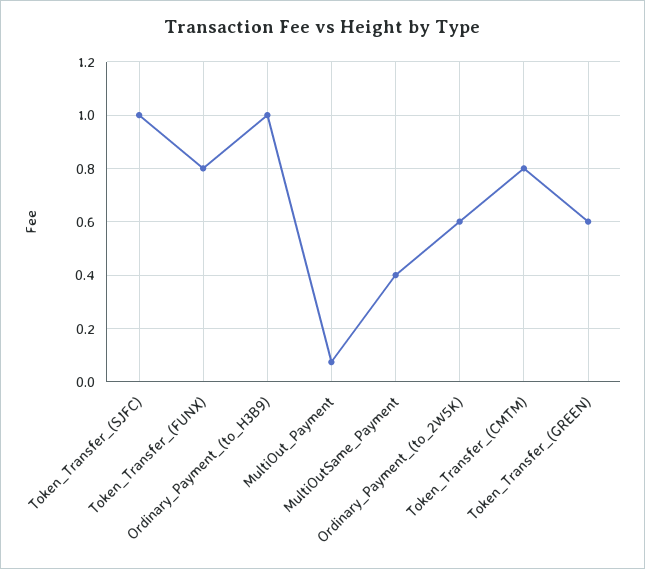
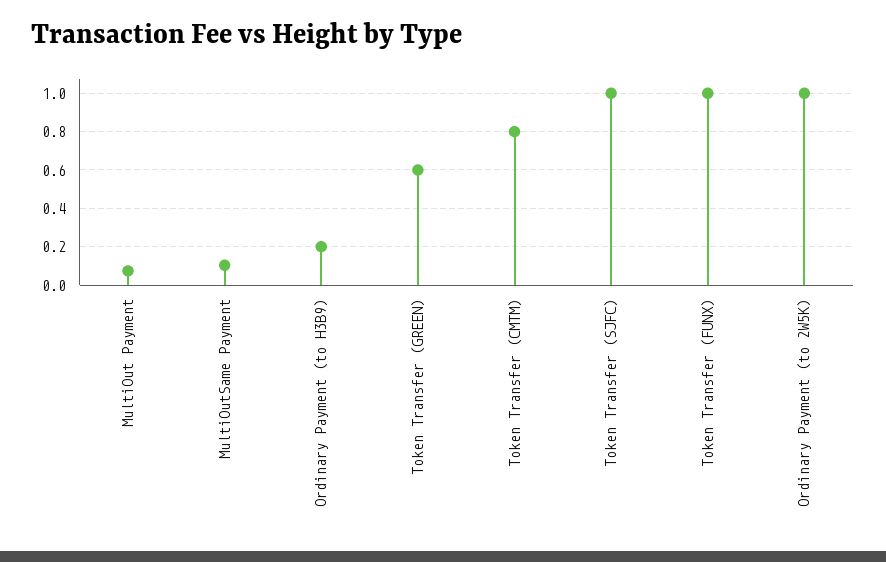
Token_Transfer_(FUNX): 0.8 -> 1
Ordinary_Payment_(to_H3B9): 1 -> 0.2
MultiOutSame_Payment: 0.4 -> 0.1
Ordinary_Payment_(to_2W5K): 0.6 -> 1

